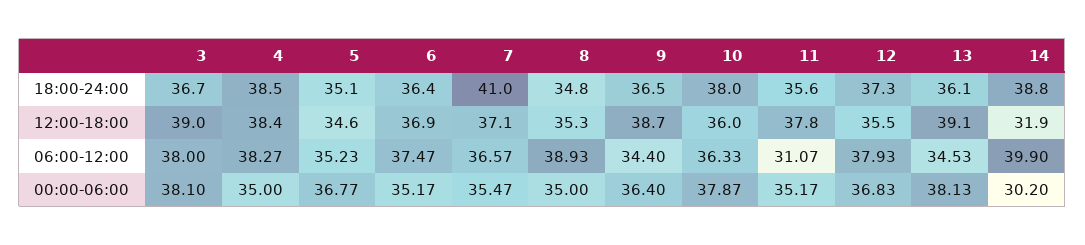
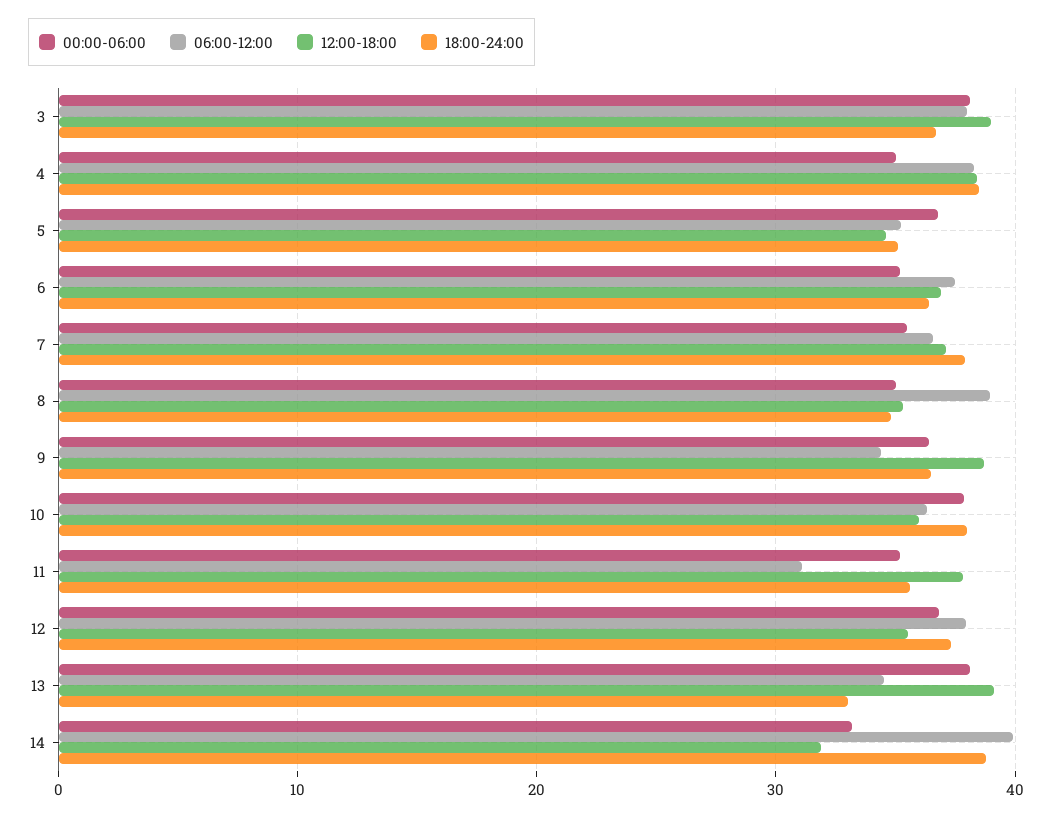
18:00-24:00, 7: 41 -> 38
18:00-24:00, 13: 36.1 -> 33
00:00-06:00, 14: 30.2 -> 33

